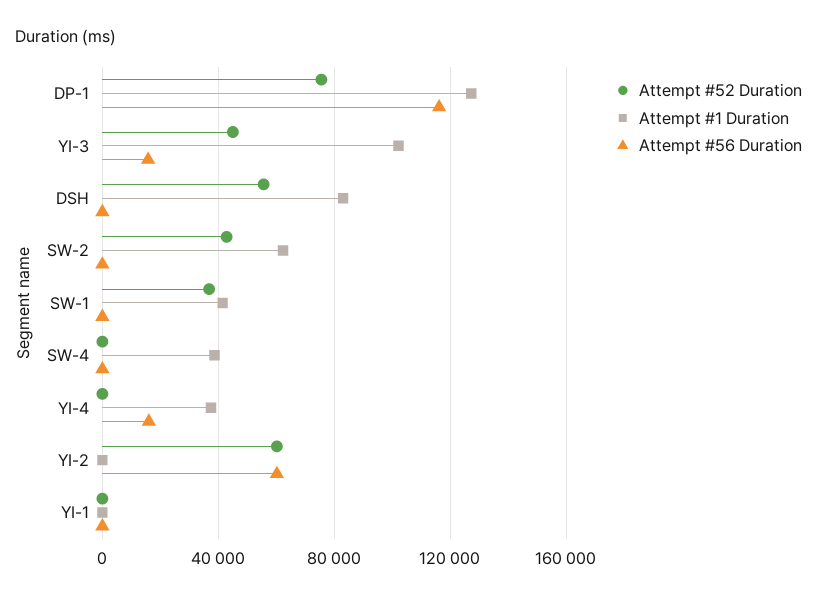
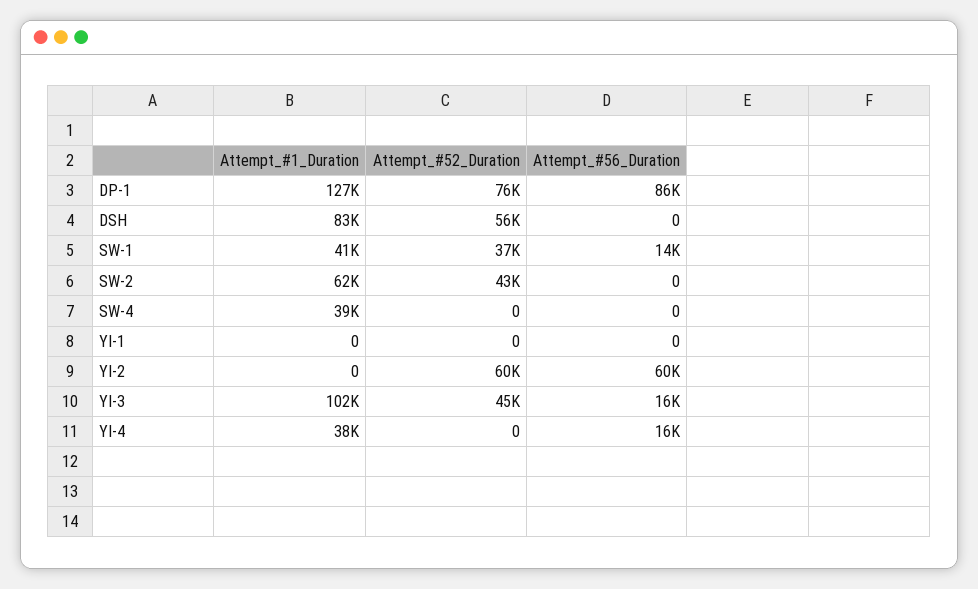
Attempt #56 Duration, DP-1: 115000 -> 86000
Attempt #56 Duration, SW-1: 0 -> 14000

